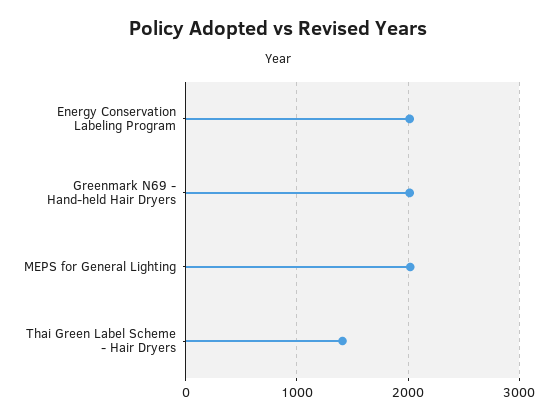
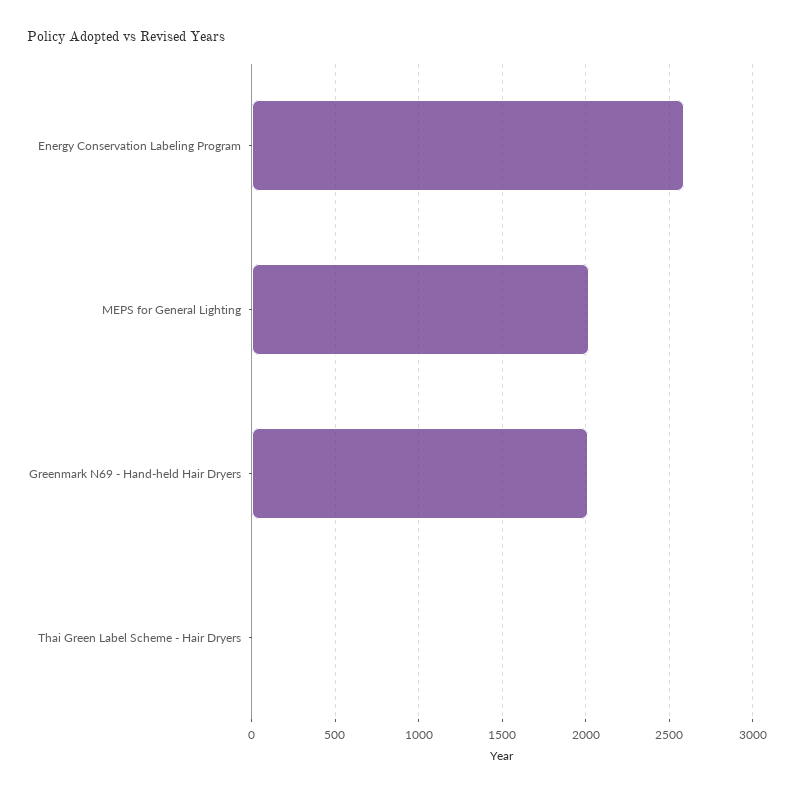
Energy Conservation Labeling Program: 2000 -> 2600
Thai Green Label Scheme - Hair Dryers: 1400 -> 0

